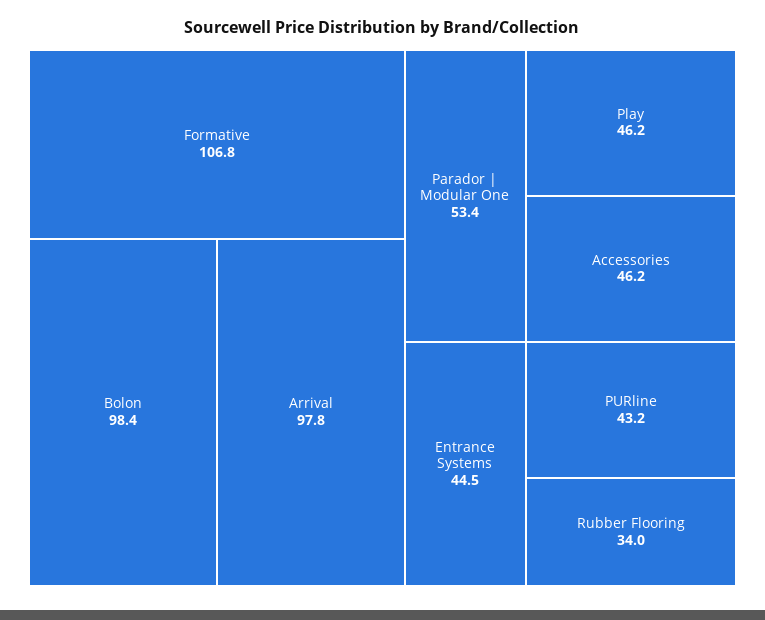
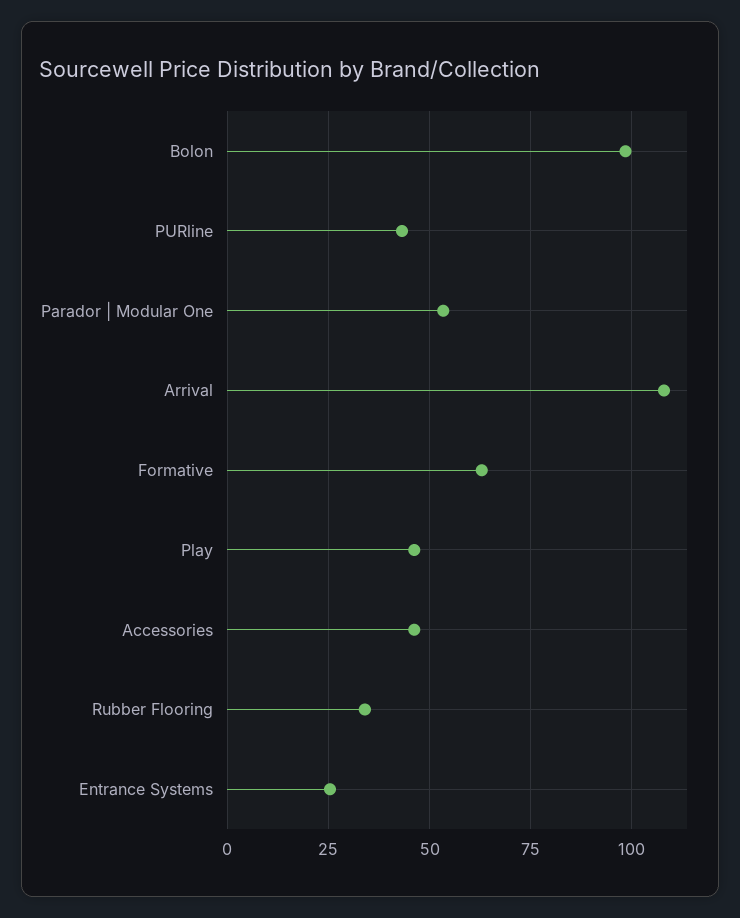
Formative: 106.8 -> 62.5
Arrival: 97.8 -> 107.5
Entrance Systems: 44.5 -> 25

